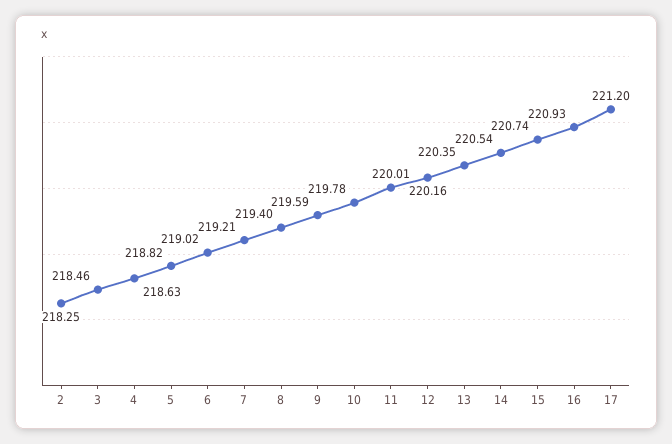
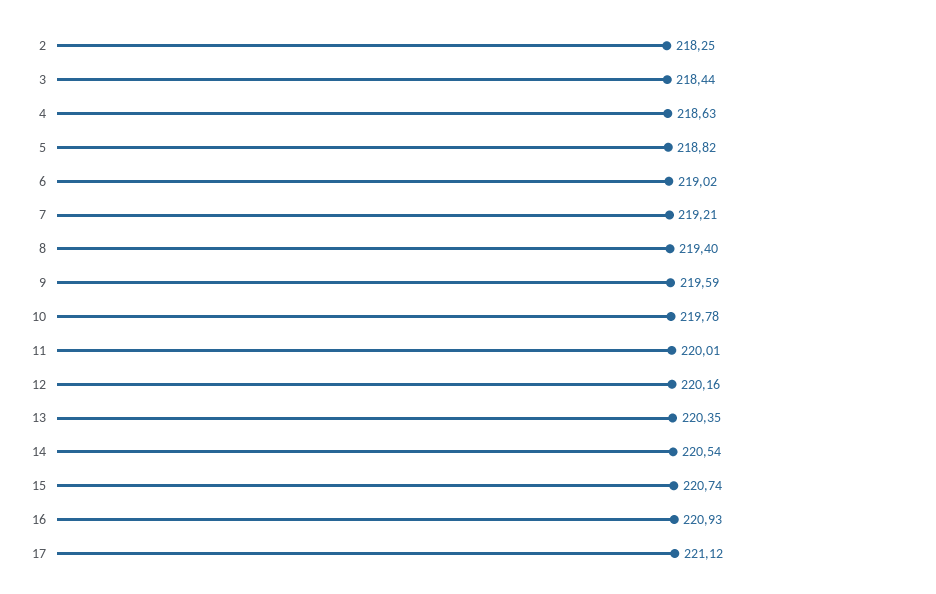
3: 218.46 -> 218.44
17: 221.2 -> 221.12

